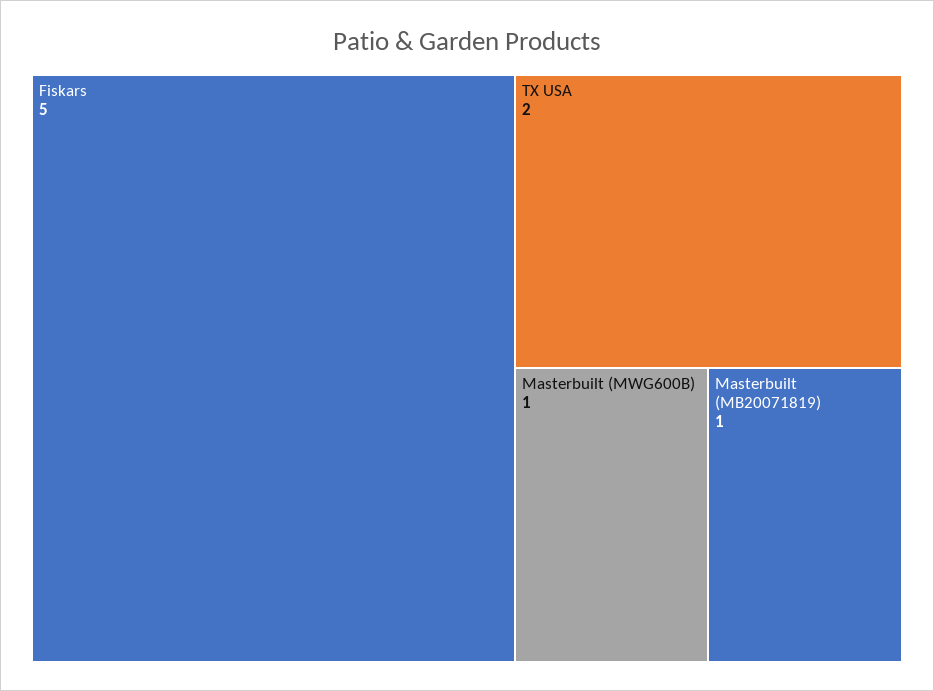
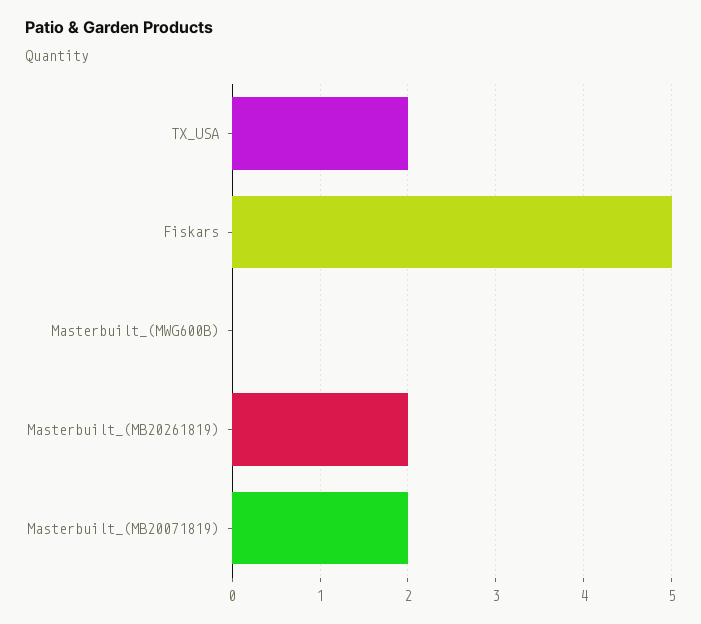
Masterbuilt (MWG600B): 1 -> 0
Masterbuilt (MB20071819): 1 -> 2
Masterbuilt_(MB20261819): none -> 2

